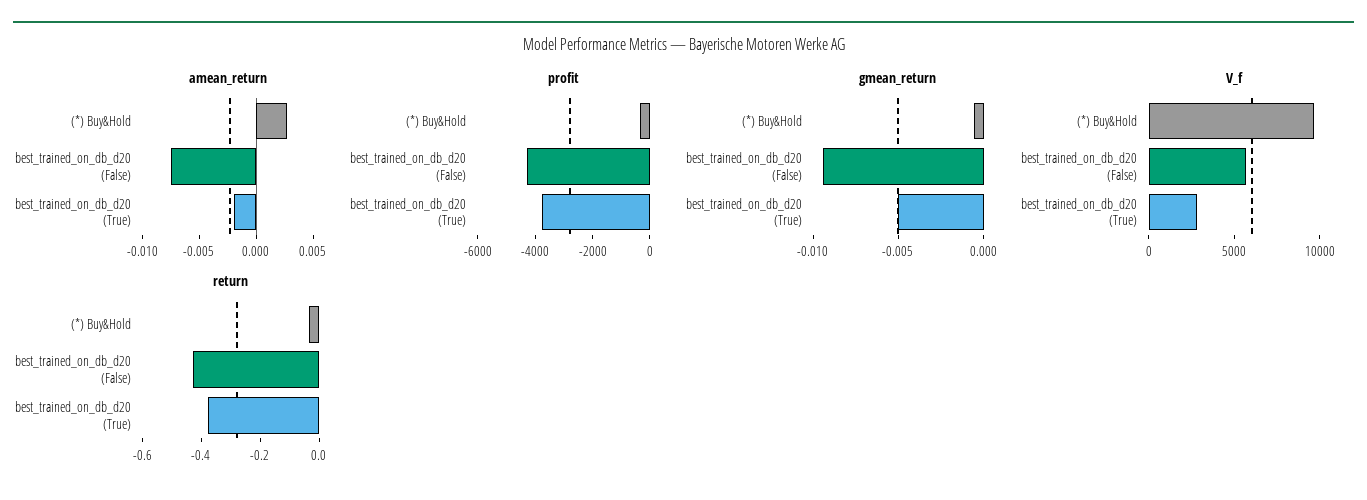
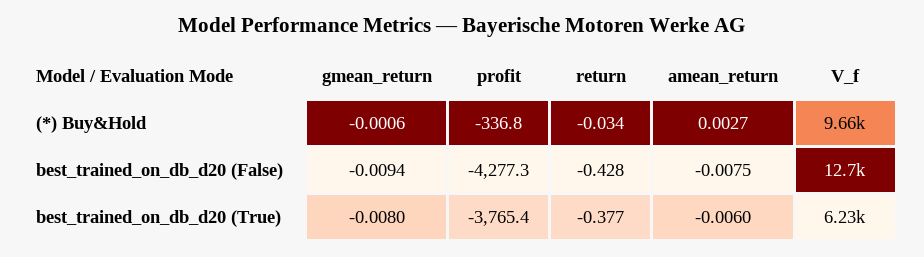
amean_return, best_trained_on_db_d20 (True): -0.002 -> -0.006
gmean_return, best_trained_on_db_d20 (True): -0.005 -> -0.008
V_f, best_trained_on_db_d20 (False): 6000 -> 12700
V_f, best_trained_on_db_d20 (True): 3000 -> 6230

